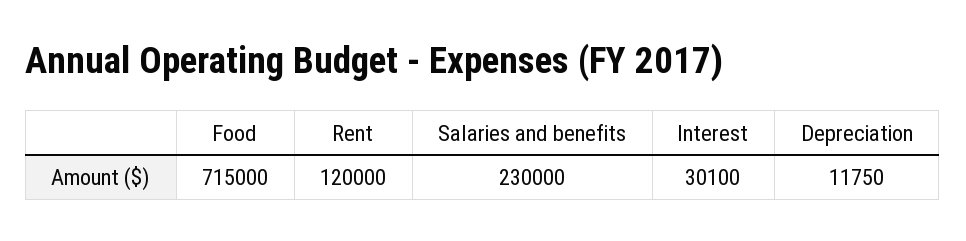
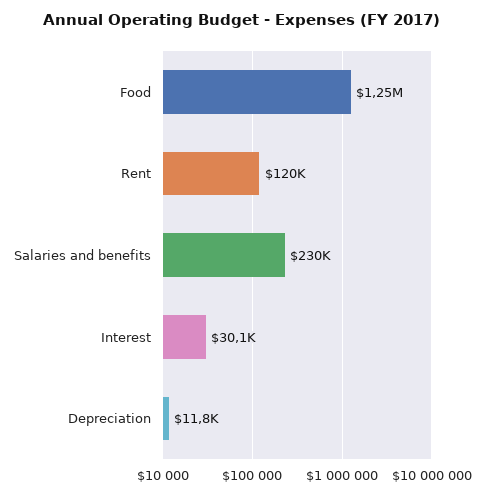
Food: 715000 -> 1250000

